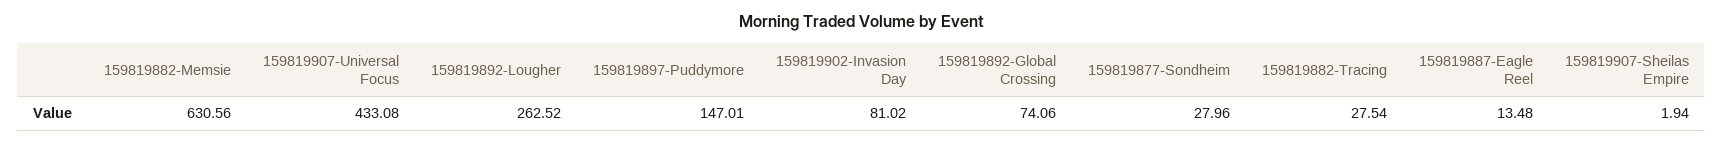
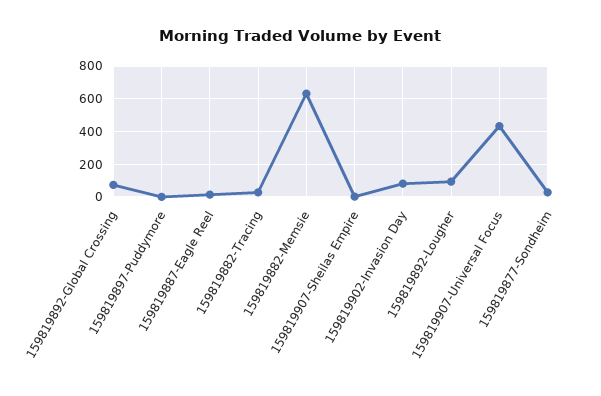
159819892-Lougher: 262.52 -> 100
159819897-Puddymore: 147.01 -> 0

